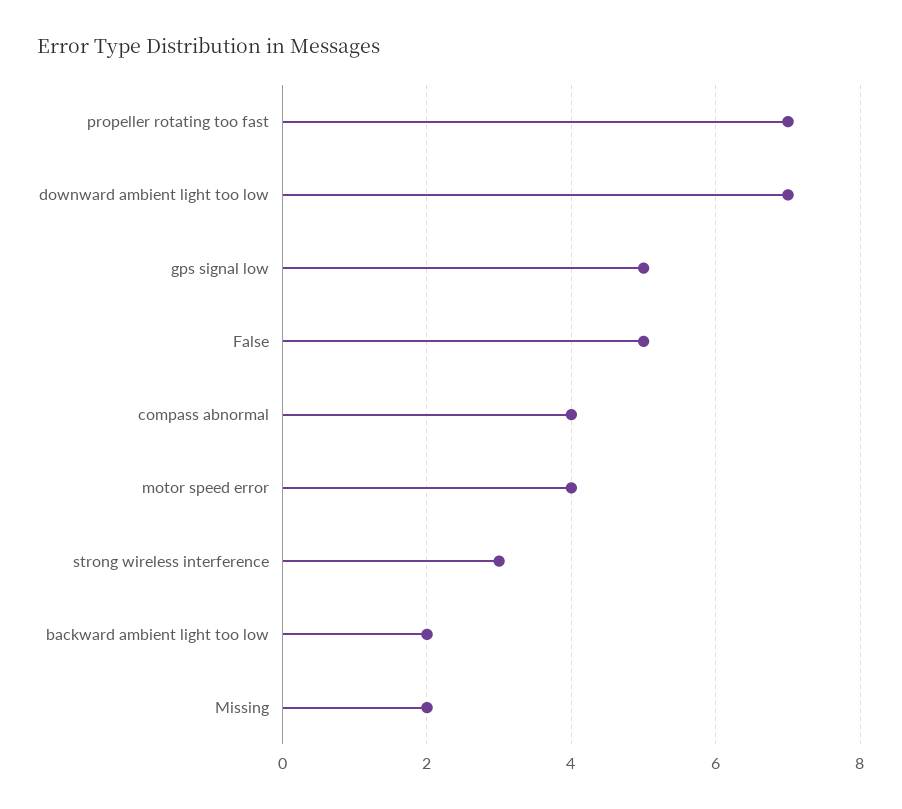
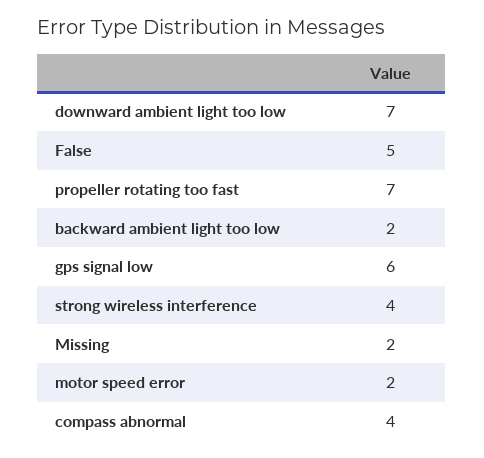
gps signal low: 5 -> 6
motor speed error: 4 -> 2
strong wireless interference: 3 -> 4

